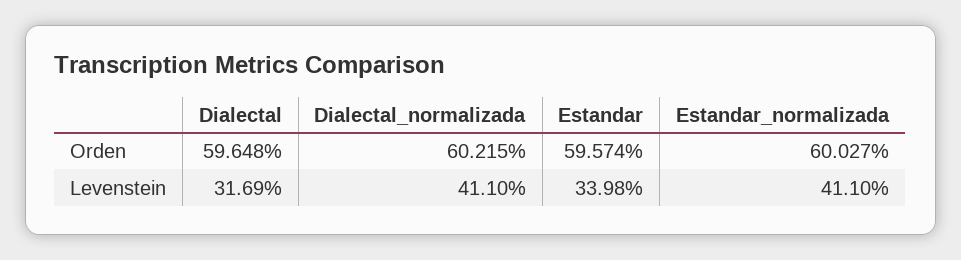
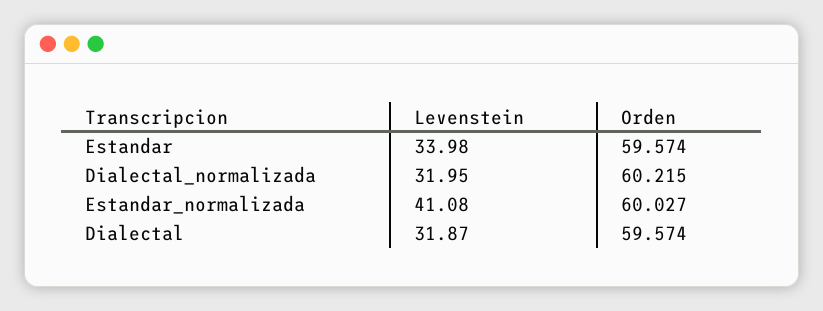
Dialectal, Orden: 59.648 -> 59.574
Dialectal, Levenstein: 31.69 -> 31.87
Dialectal_normalizada, Levenstein: 41.1 -> 31.95
Estandar_normalizada, Levenstein: 41.1 -> 41.08

